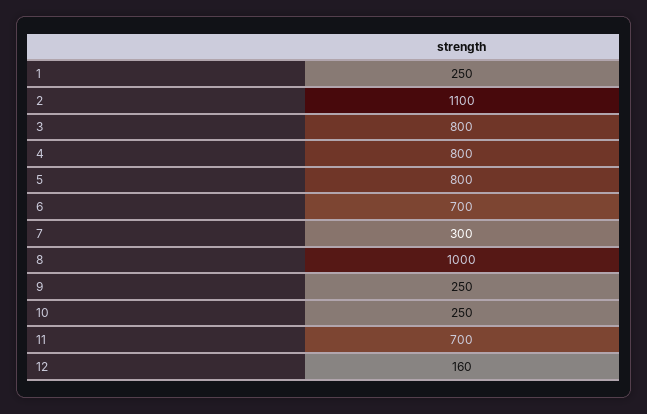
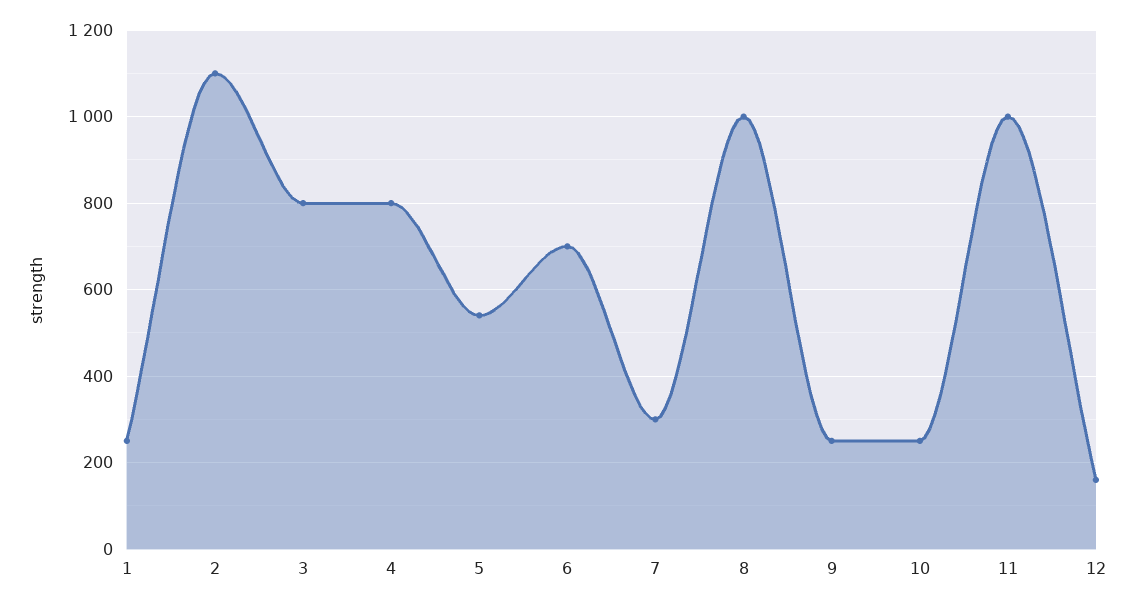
5: 800 -> 540
11: 700 -> 1000

